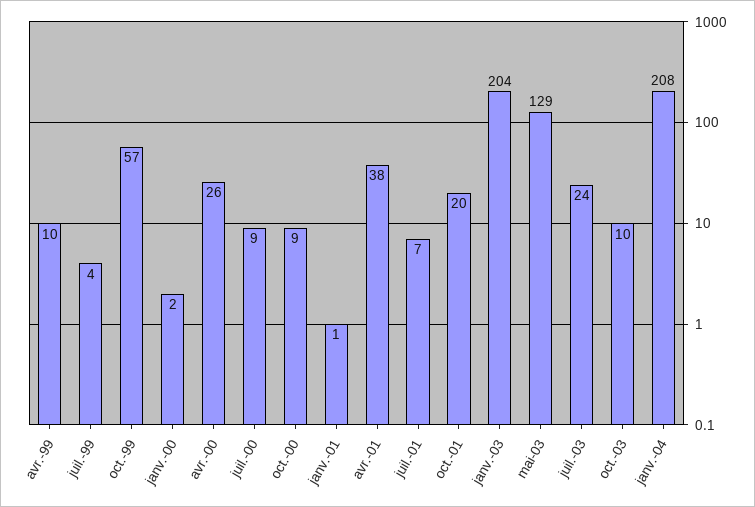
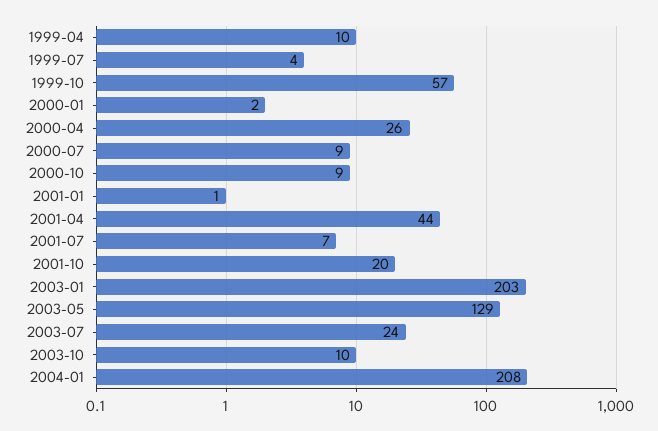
avr.-01: 38 -> 44
janv.-03: 204 -> 203

